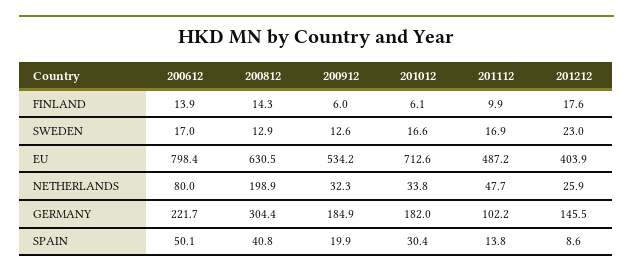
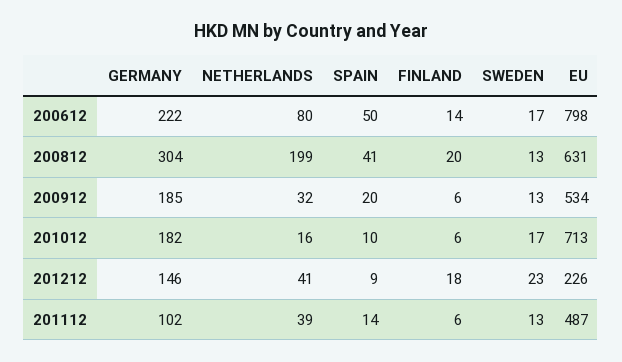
200812, FINLAND: 14.3 -> 20
201112, FINLAND: 9.9 -> 6
201112, SWEDEN: 16.9 -> 13
201212, EU: 403.9 -> 226
201012, NETHERLANDS: 33.8 -> 16
201112, NETHERLANDS: 47.7 -> 39
201212, NETHERLANDS: 25.9 -> 41
201012, SPAIN: 30.4 -> 10

